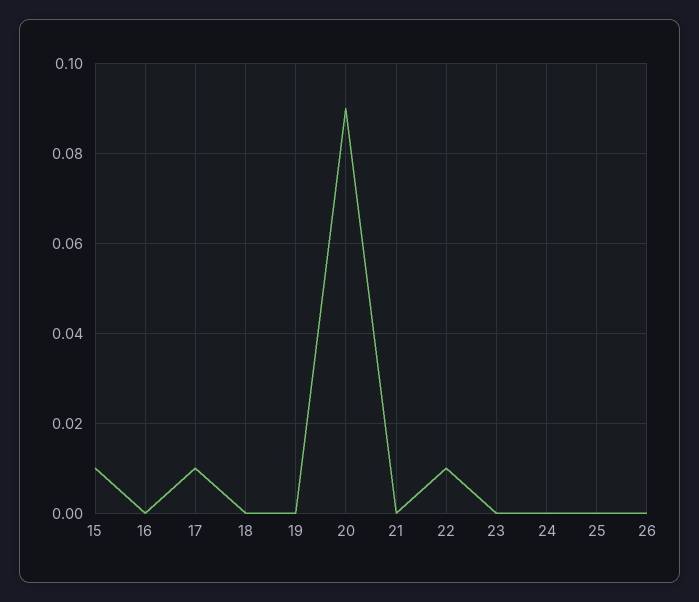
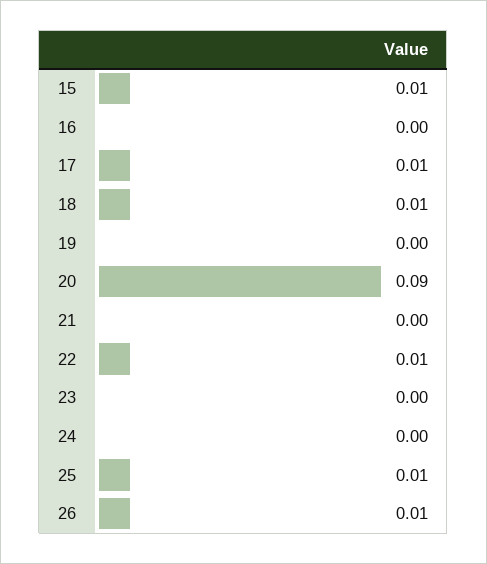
18: 0 -> 0.01
25: 0 -> 0.01
26: 0 -> 0.01

